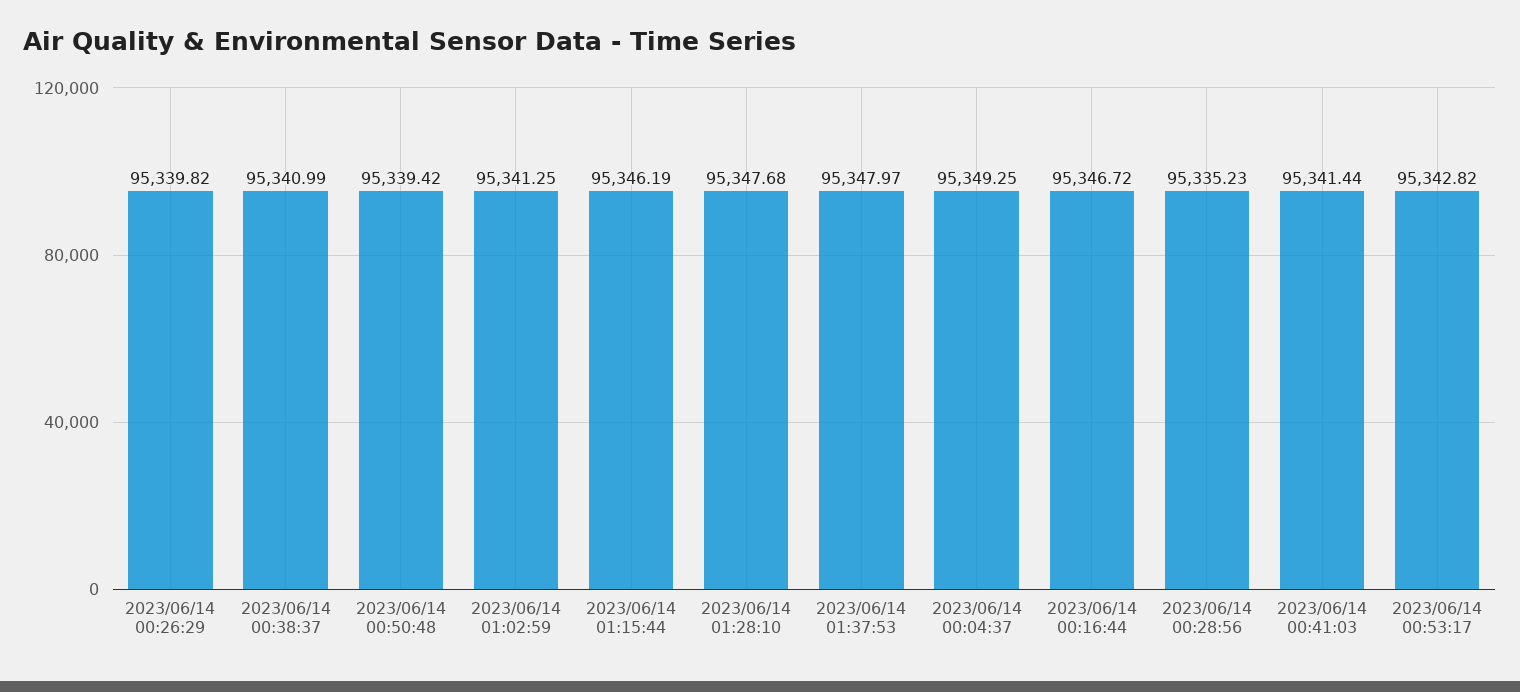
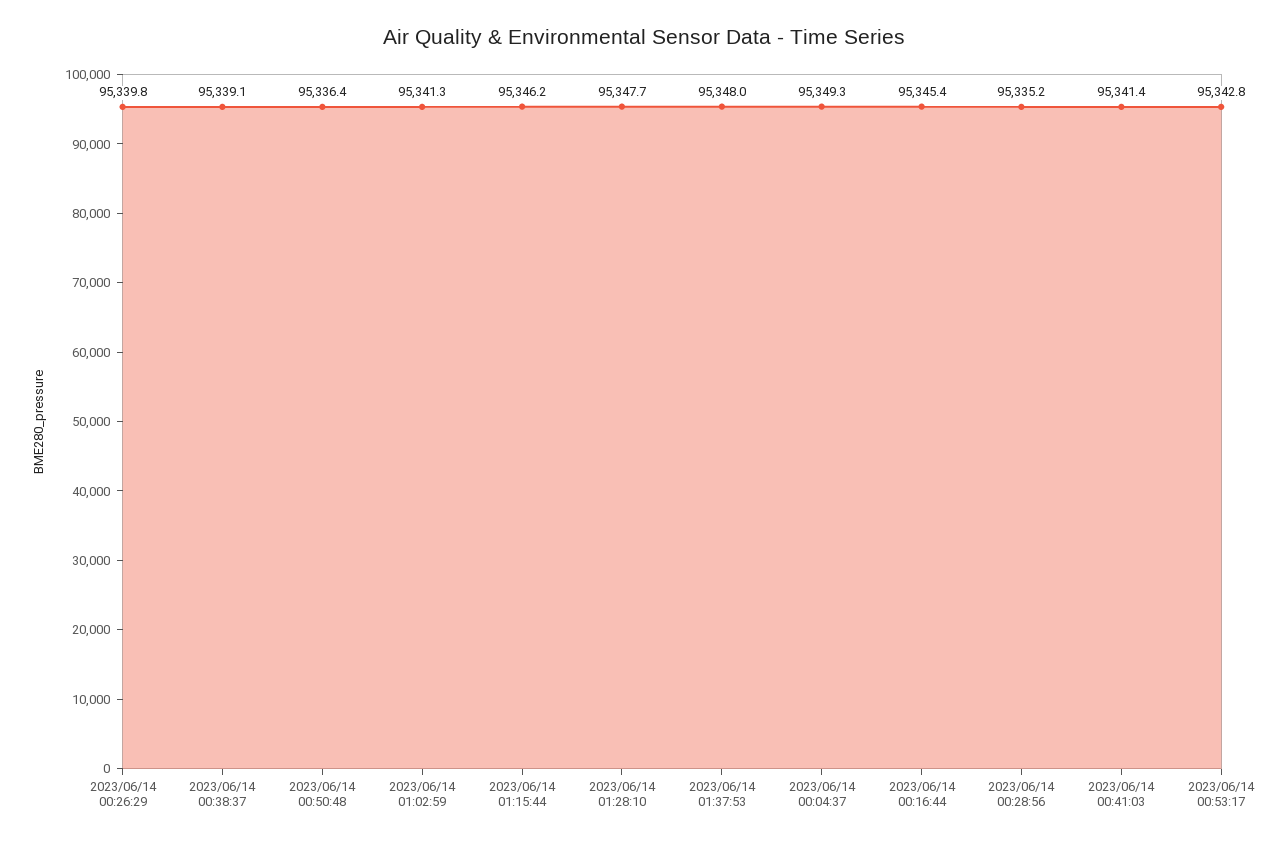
2023/06/14 00:38:37: 95340.99 -> 95339.1
2023/06/14 00:50:48: 95339.42 -> 95336.4
2023/06/14 00:16:44: 95346.72 -> 95345.4

